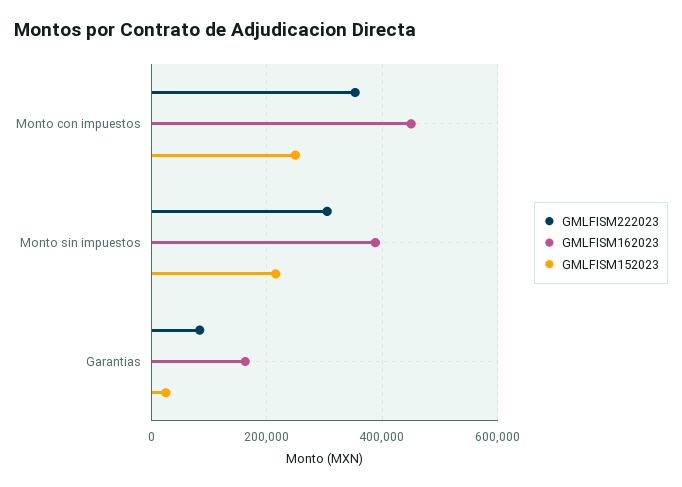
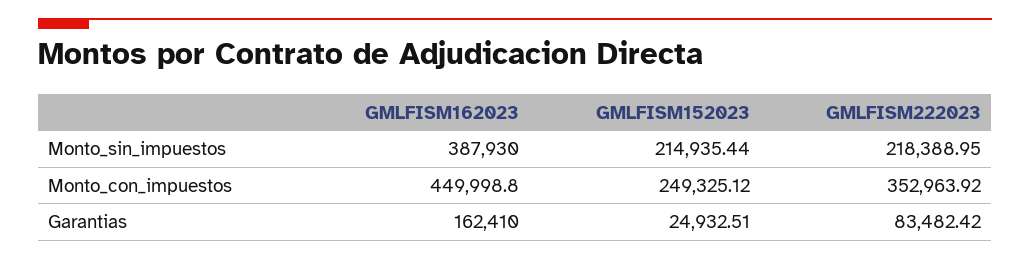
GMLFISM222023, Monto sin impuestos: 300000 -> 218388.95

